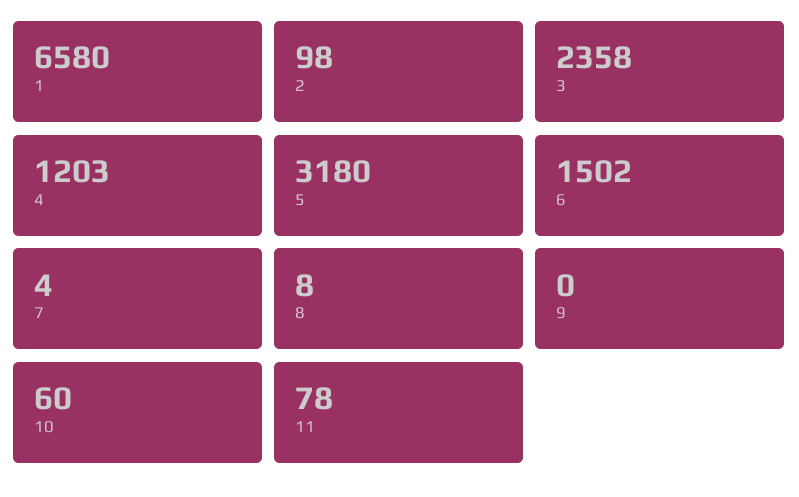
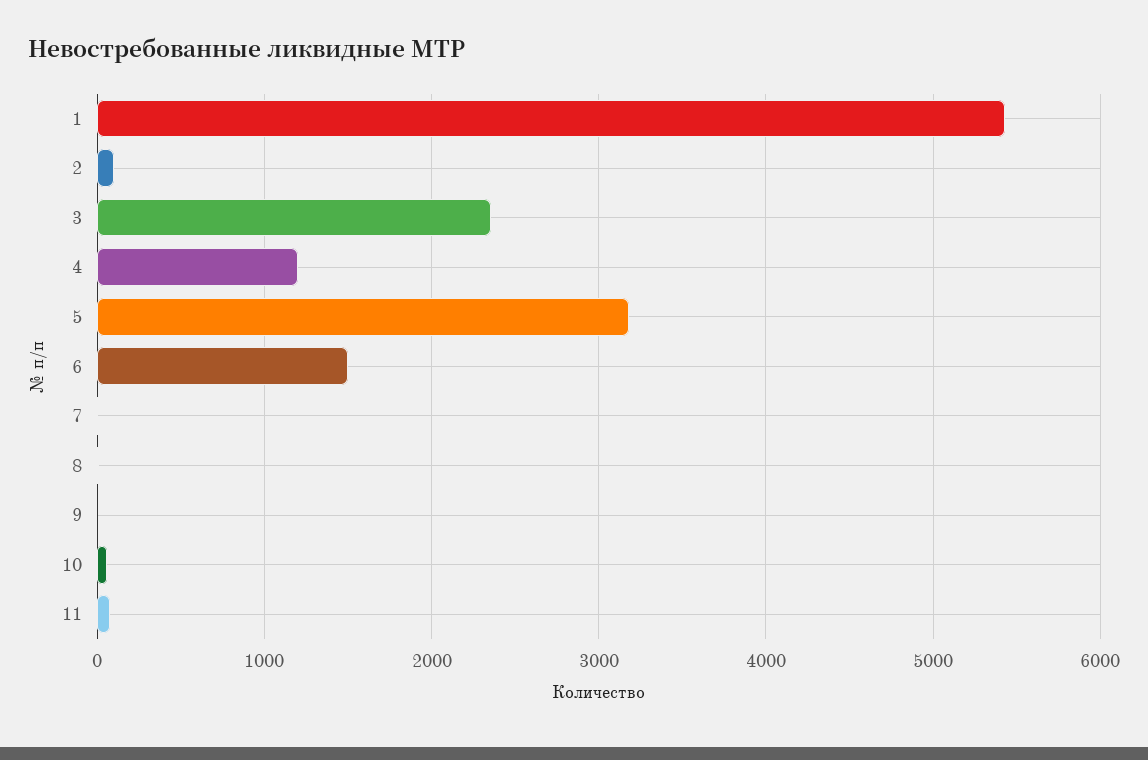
1: 6580 -> 5400

